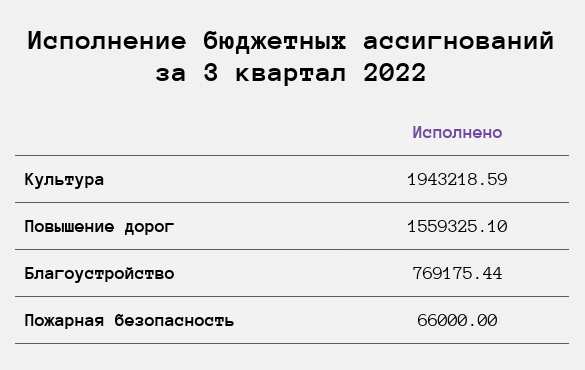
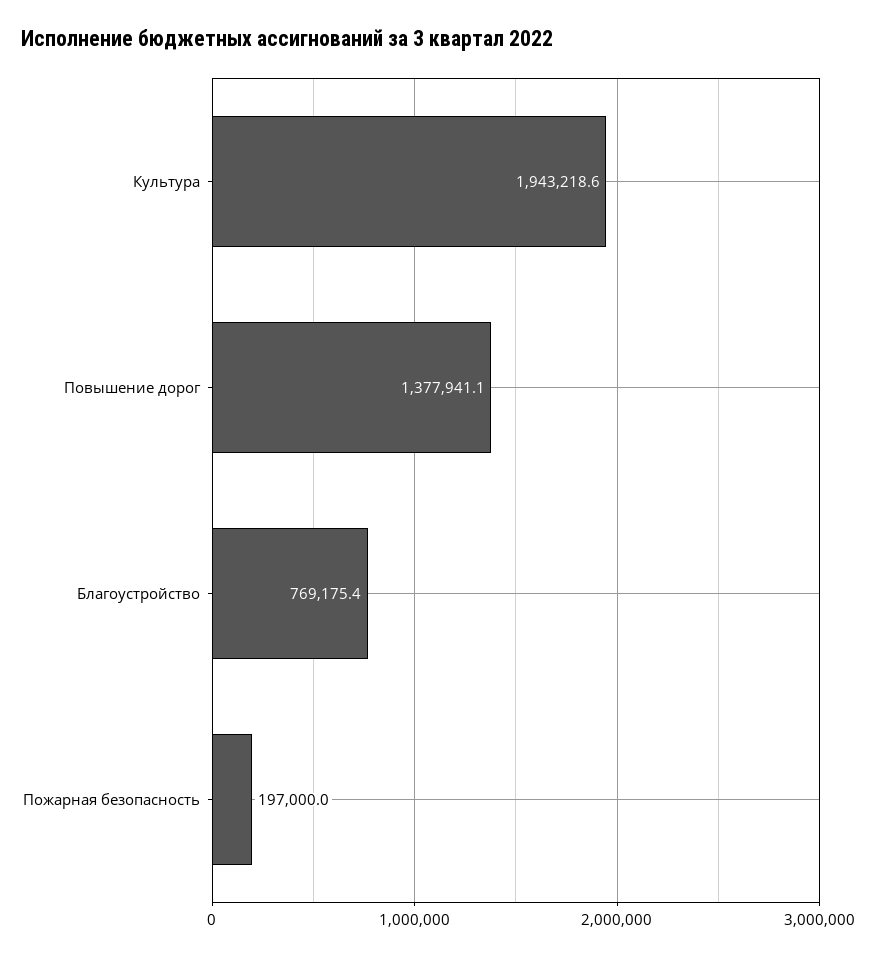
Повышение дорог: 1559325.1 -> 1377941.1
Пожарная безопасность: 66000 -> 197000

